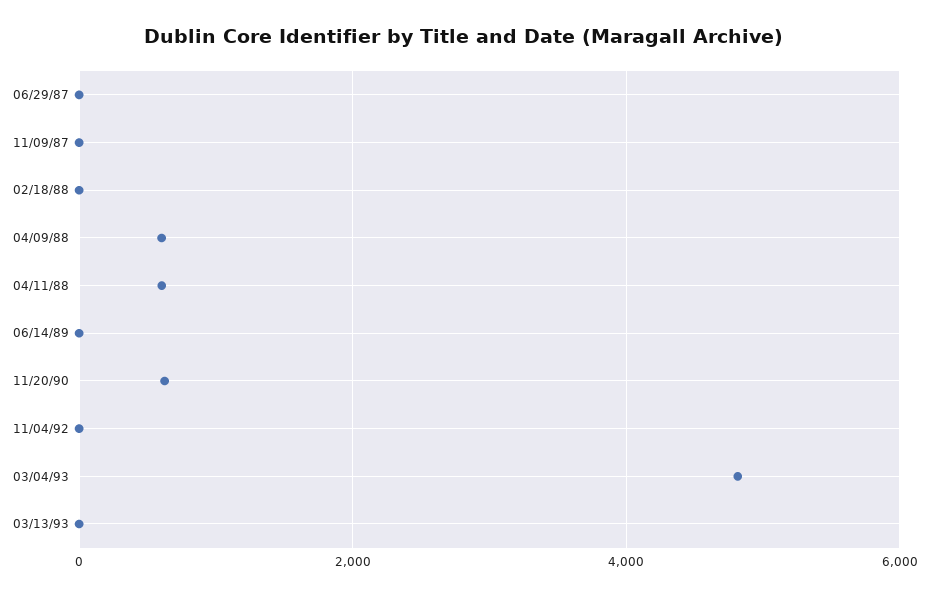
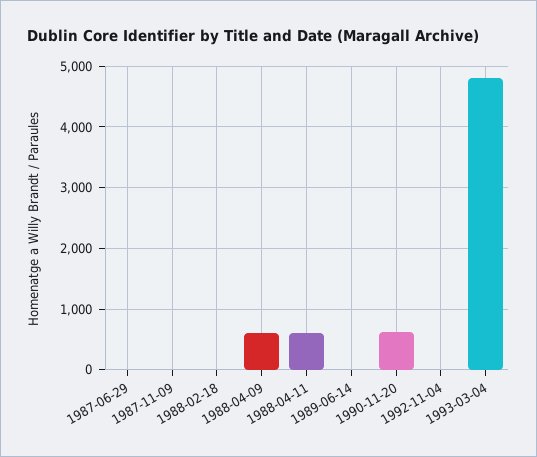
03/13/93: 0 -> none

